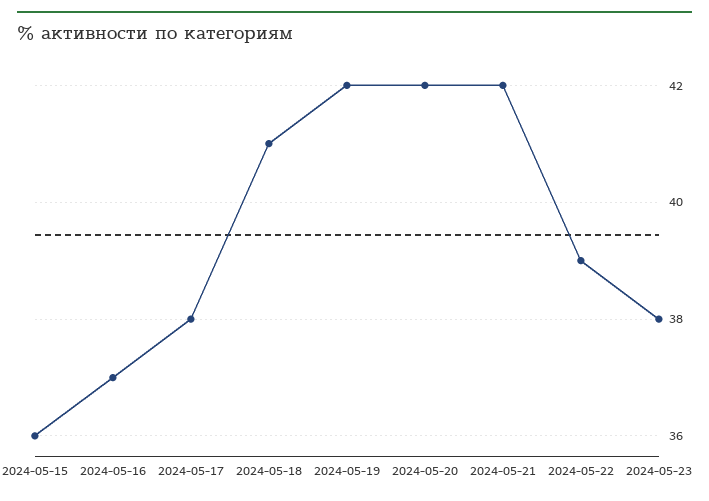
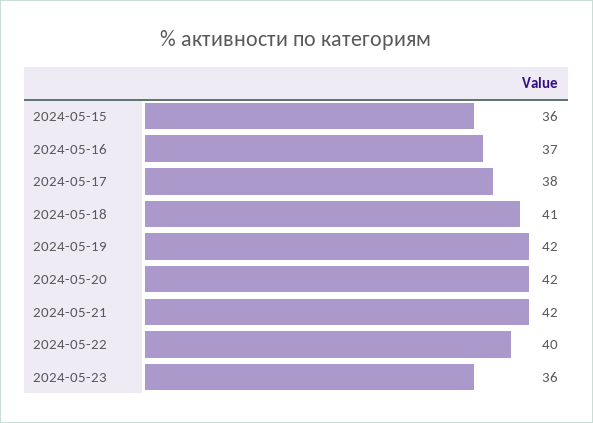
2024-05-22: 39 -> 40
2024-05-23: 38 -> 36

